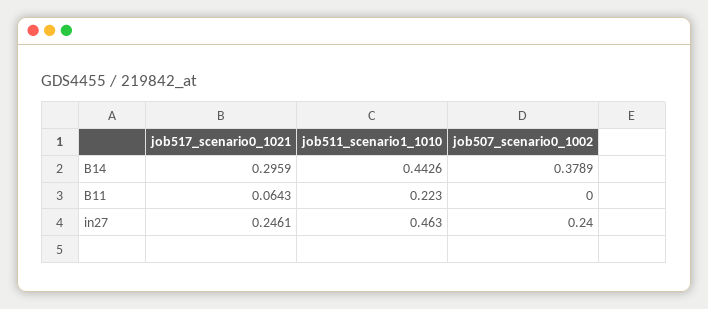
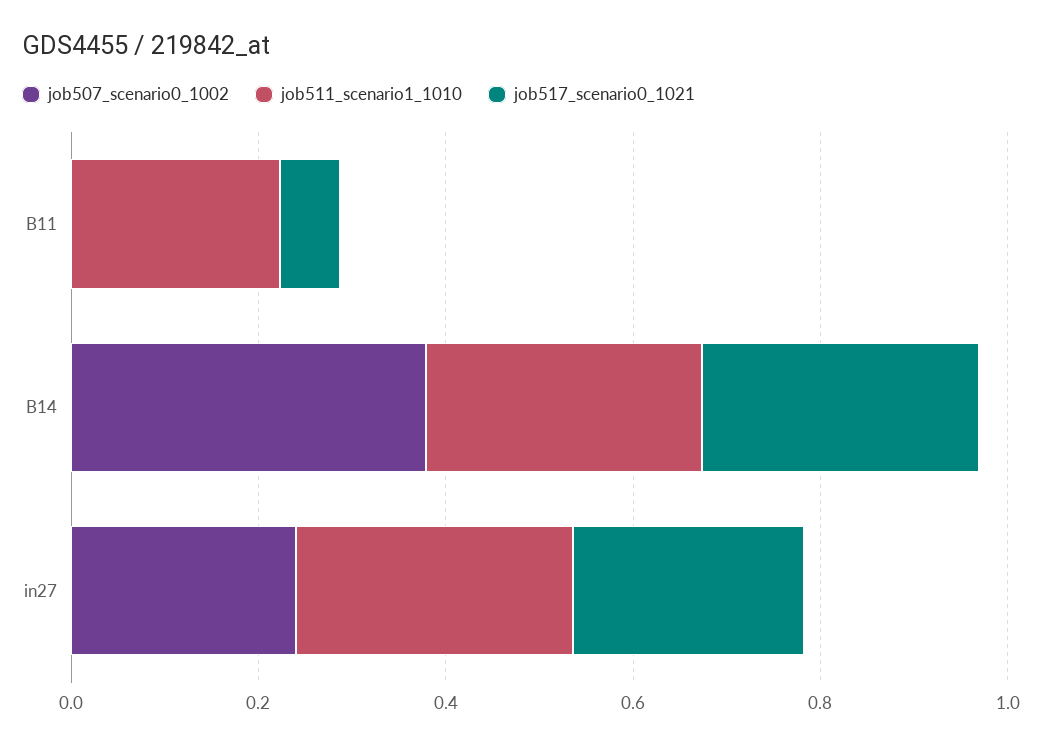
job511_scenario1_1010, B14: 0.4426 -> 0.3
job511_scenario1_1010, in27: 0.463 -> 0.3

